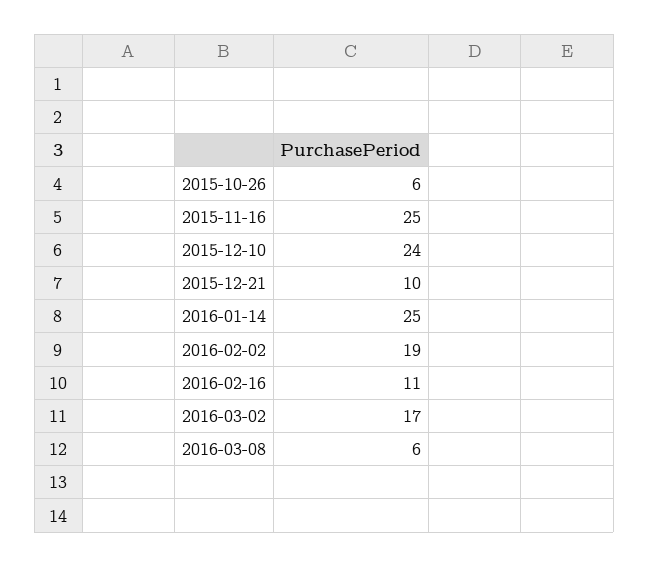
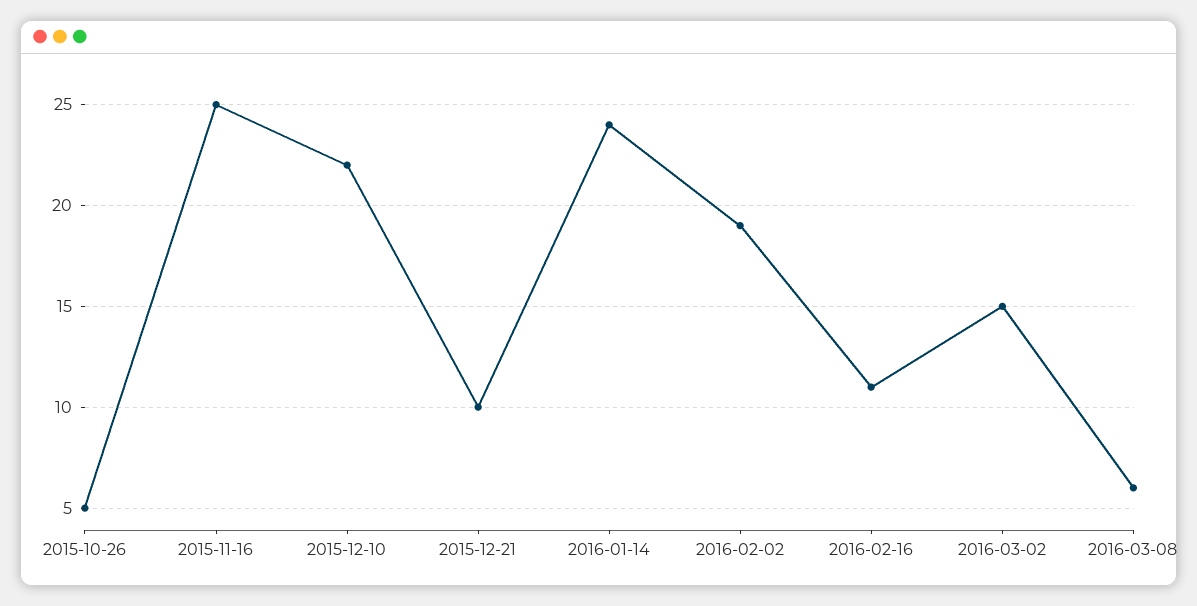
2015-10-26: 6 -> 5
2015-12-10: 24 -> 22
2016-01-14: 25 -> 24
2016-03-02: 17 -> 15

